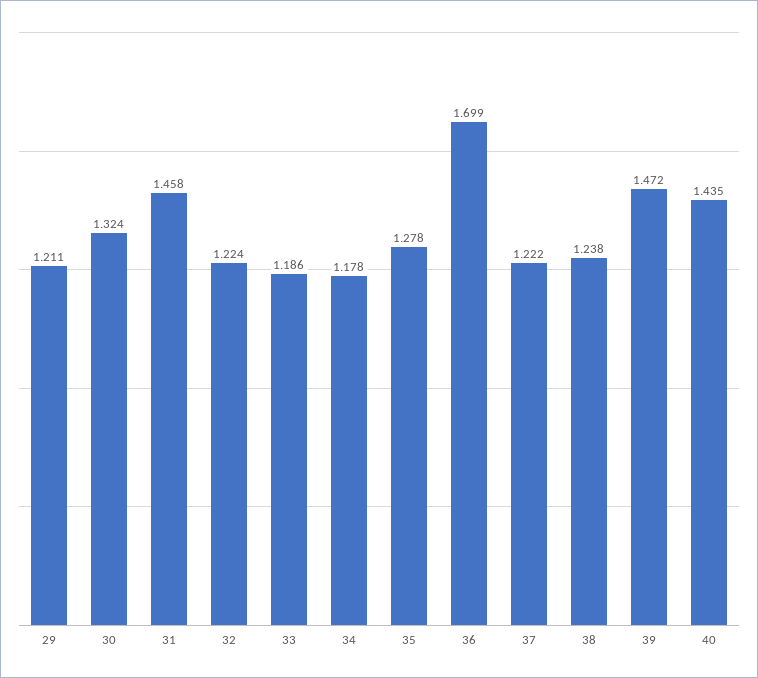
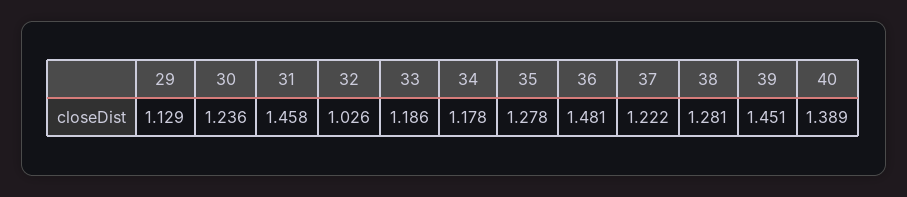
29: 1.211 -> 1.129
30: 1.324 -> 1.236
32: 1.224 -> 1.026
36: 1.699 -> 1.481
38: 1.238 -> 1.281
39: 1.472 -> 1.451
40: 1.435 -> 1.389

